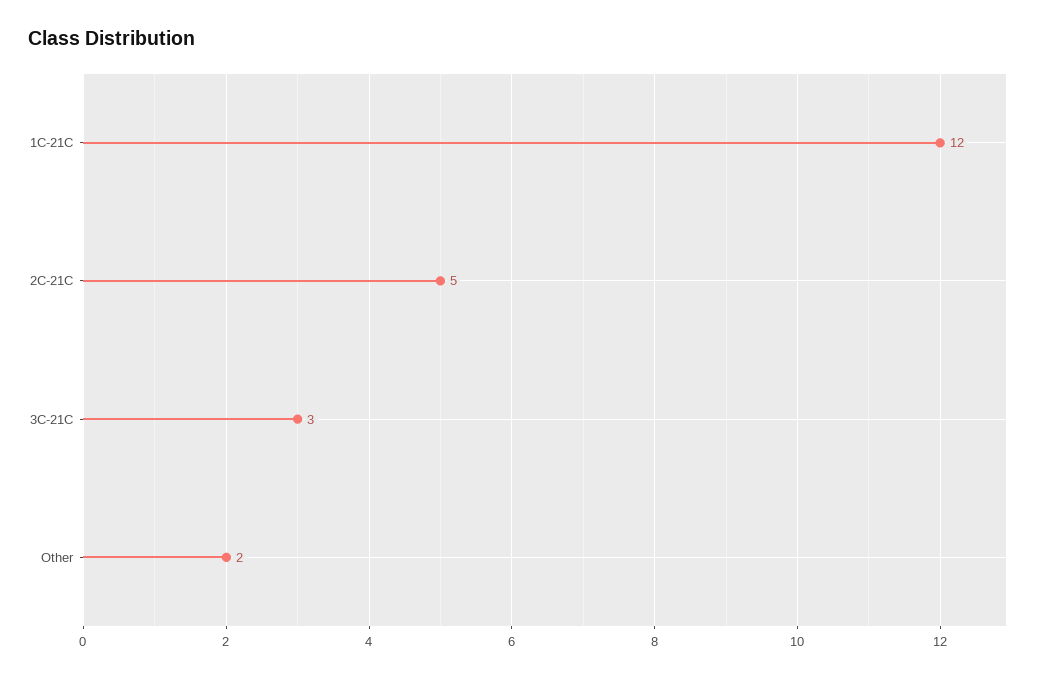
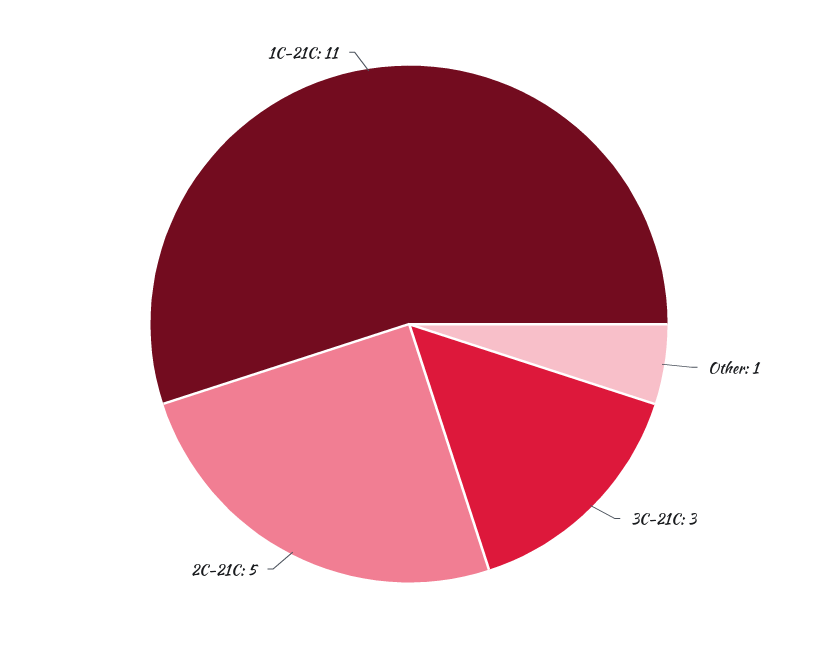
1C-21C: 12 -> 11
Other: 2 -> 1

